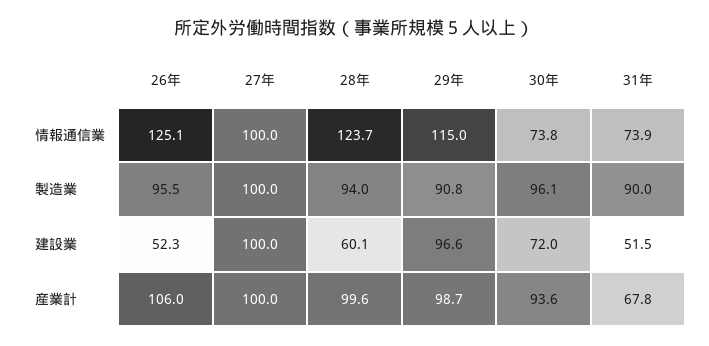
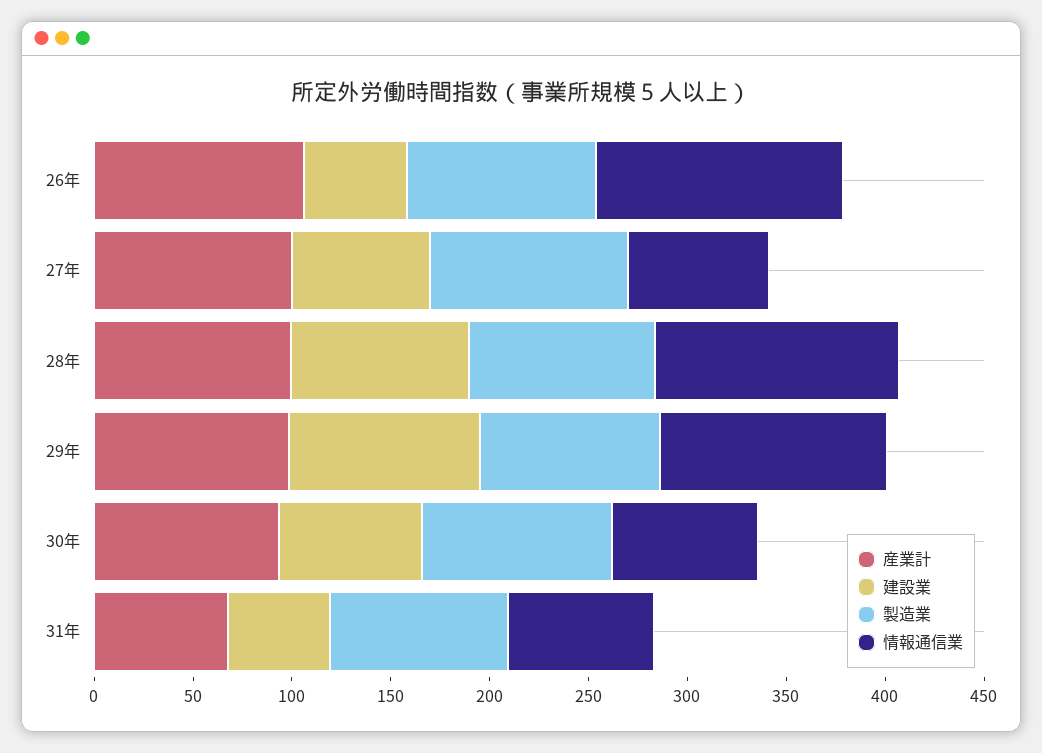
情報通信業, 27年: 100 -> 70
建設業, 27年: 100 -> 70
建設業, 28年: 60.1 -> 90

